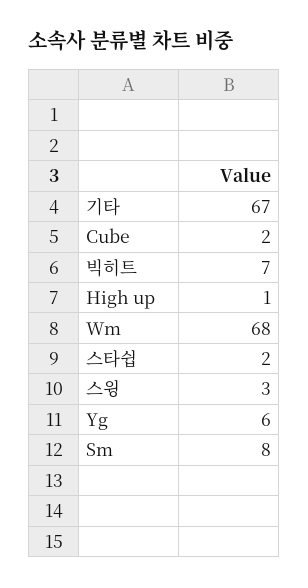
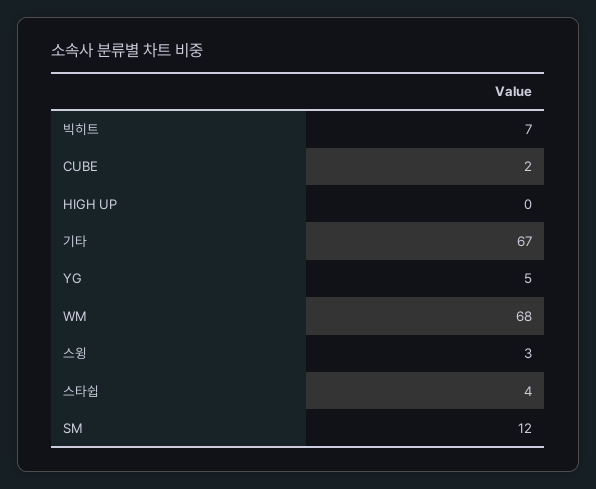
High up: 1 -> 0
스타쉽: 2 -> 4
Yg: 6 -> 5
Sm: 8 -> 12

